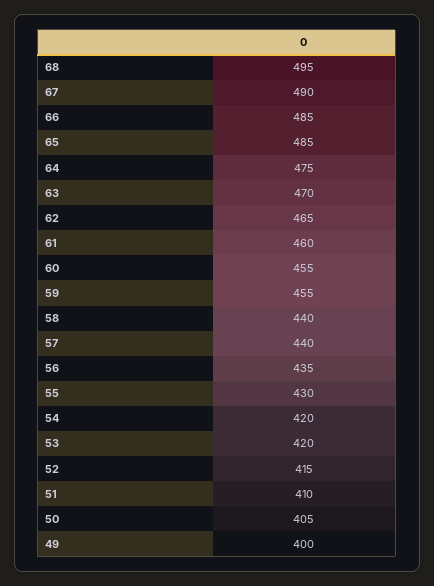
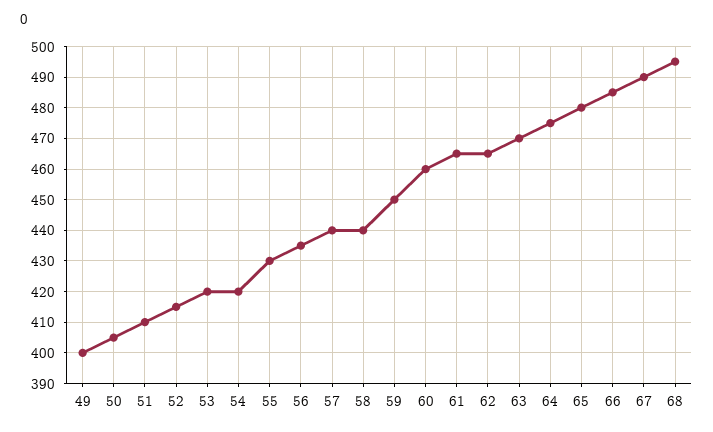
65: 485 -> 480
61: 460 -> 465
60: 455 -> 460
59: 455 -> 450

